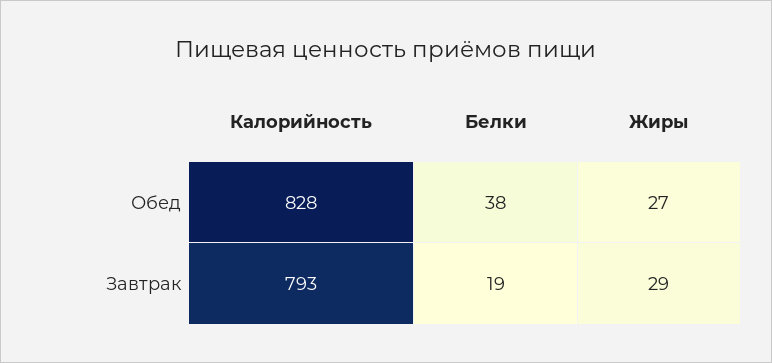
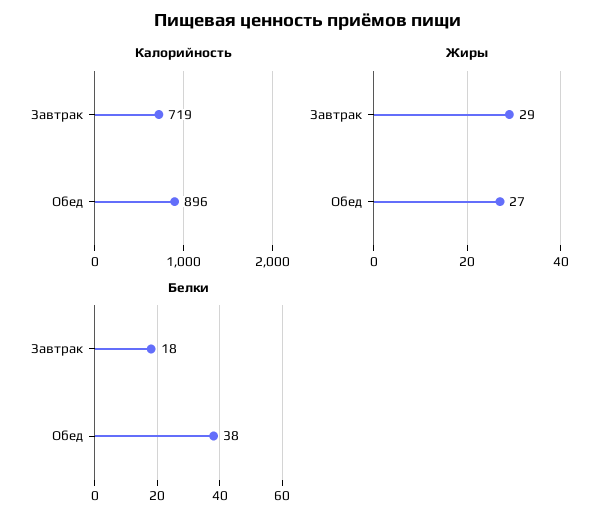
Калорийность, Обед: 828 -> 896
Калорийность, Завтрак: 793 -> 719
Белки, Завтрак: 19 -> 18

